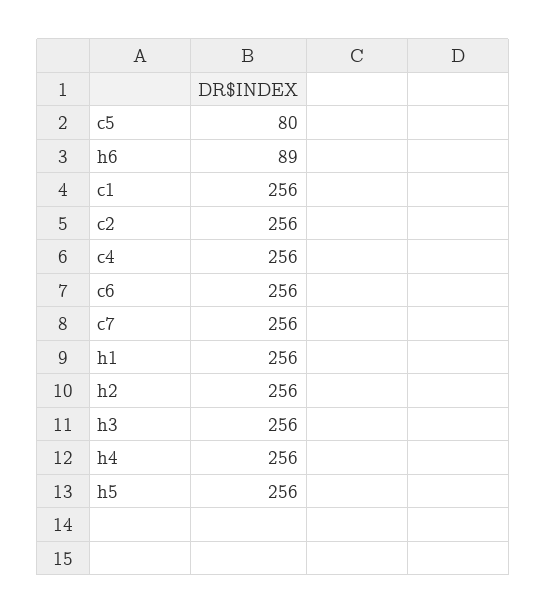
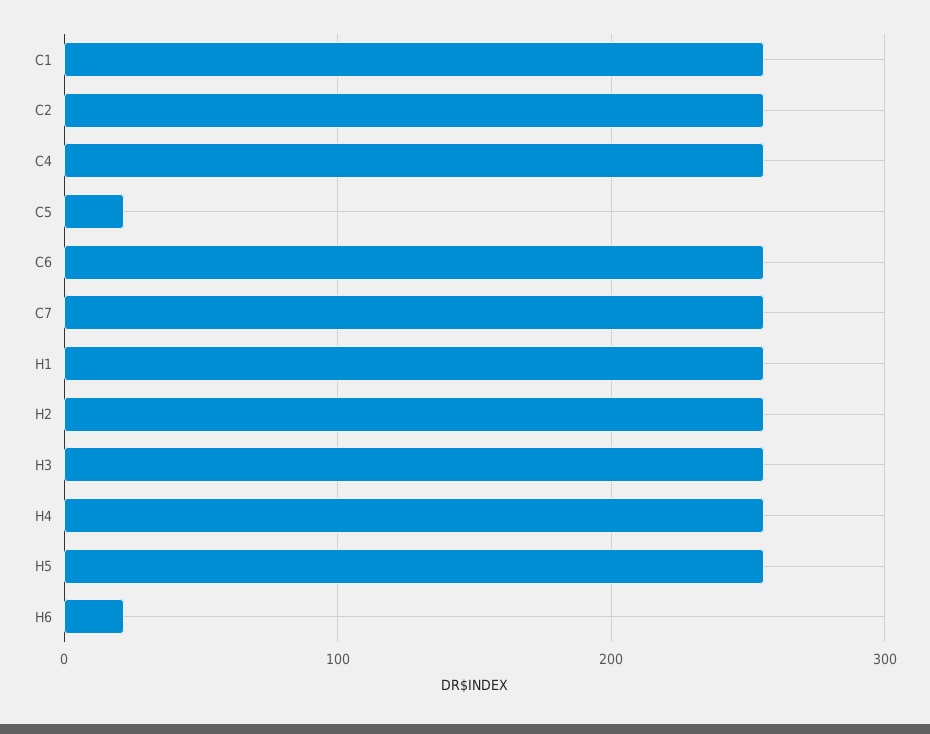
c5: 80 -> 20
h6: 89 -> 20

